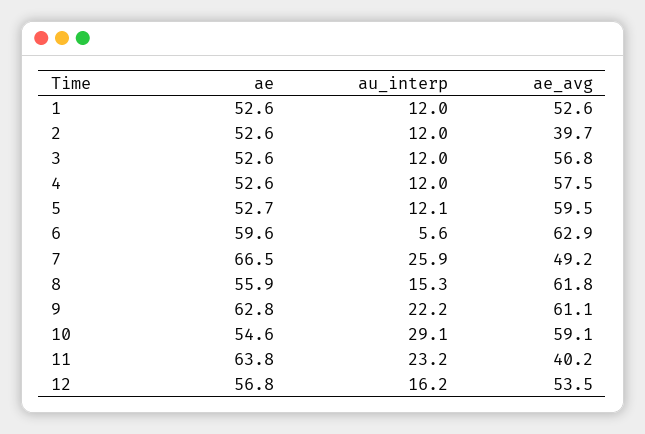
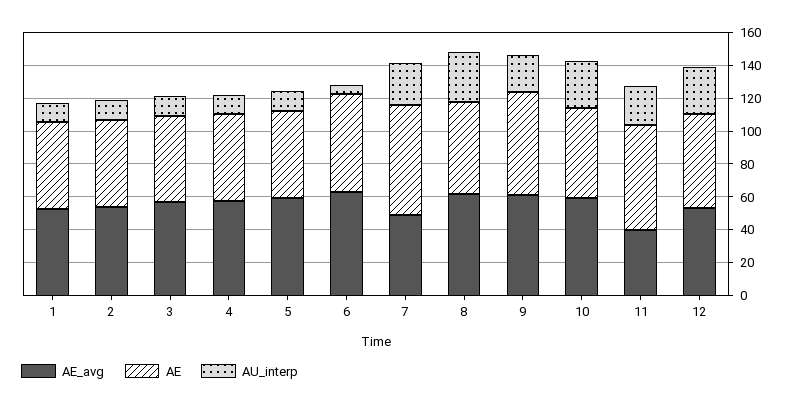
ae_avg, 2: 39.7 -> 55
au_interp, 8: 15.3 -> 30
au_interp, 12: 16.2 -> 30

